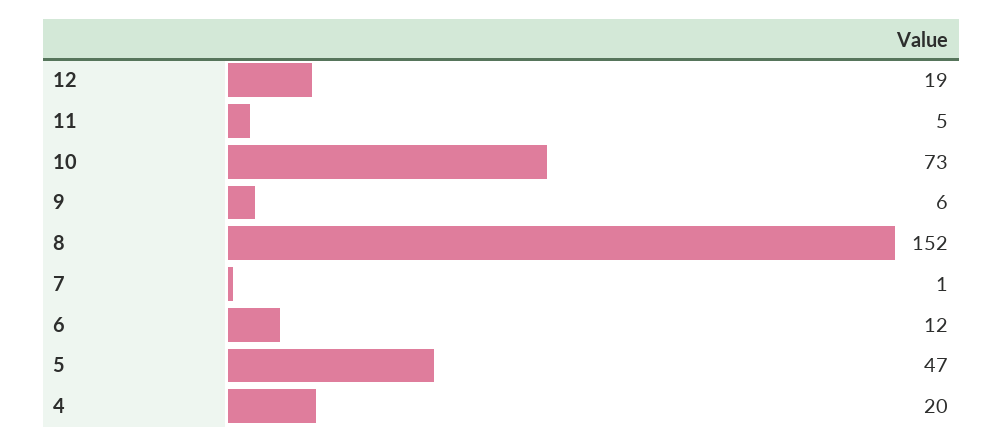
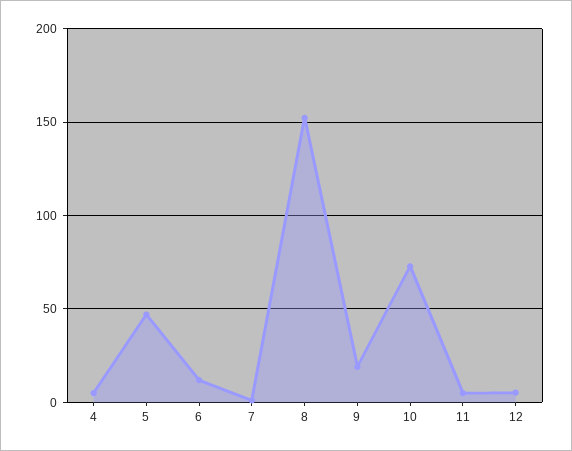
12: 19 -> 5
9: 6 -> 20
4: 20 -> 5

